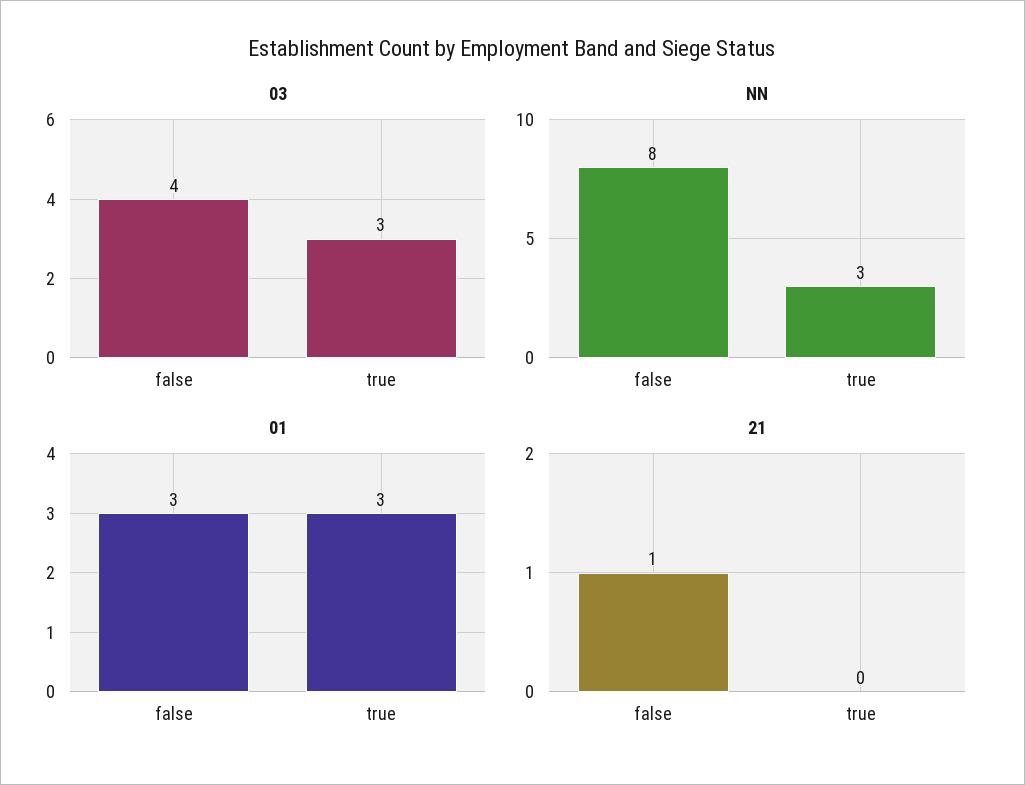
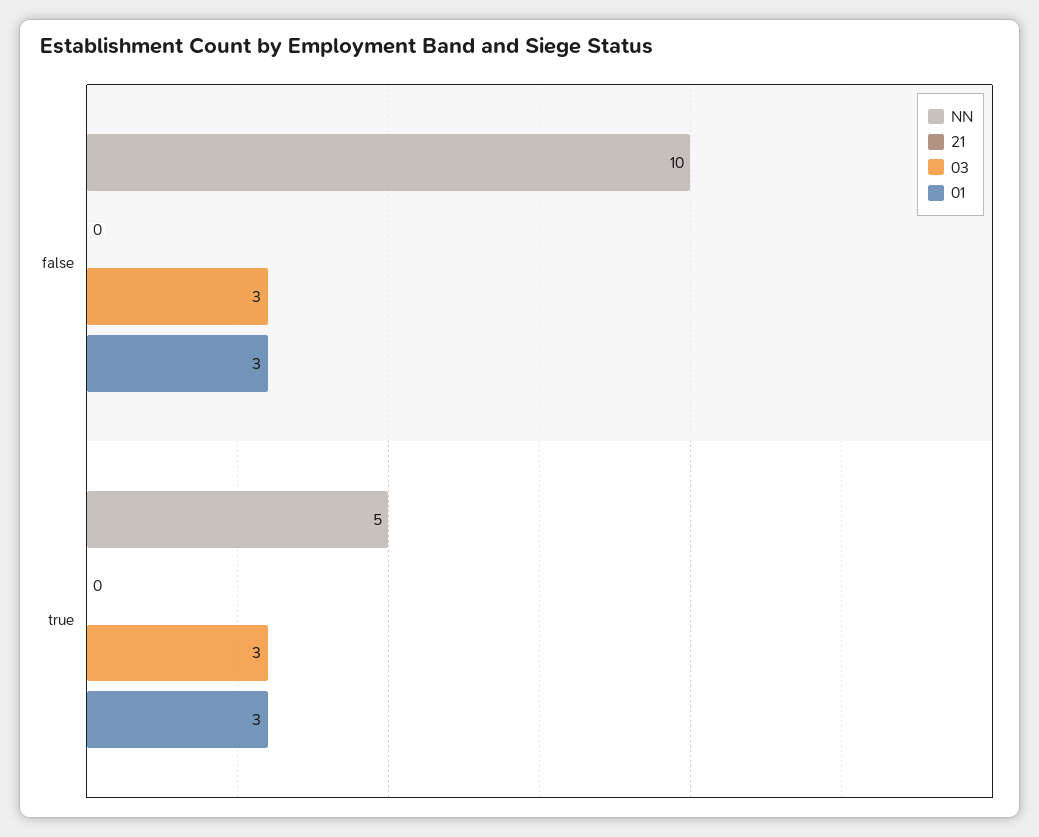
03, false: 4 -> 3
NN, false: 8 -> 10
NN, true: 3 -> 5
21, false: 1 -> 0

